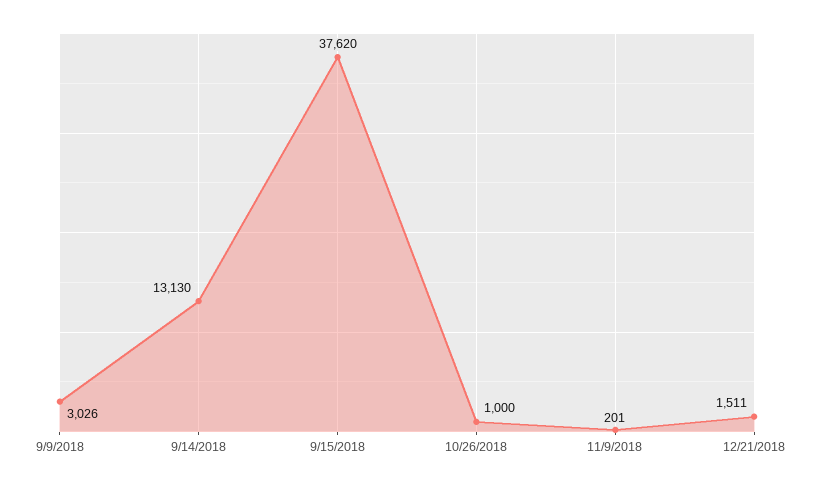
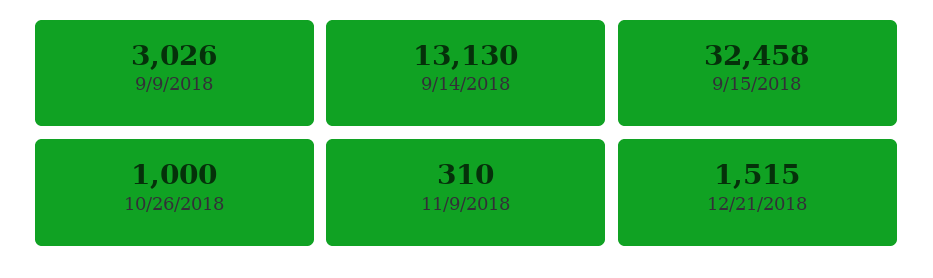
9/15/2018: 37620 -> 32458
11/9/2018: 201 -> 310
12/21/2018: 1511 -> 1515

